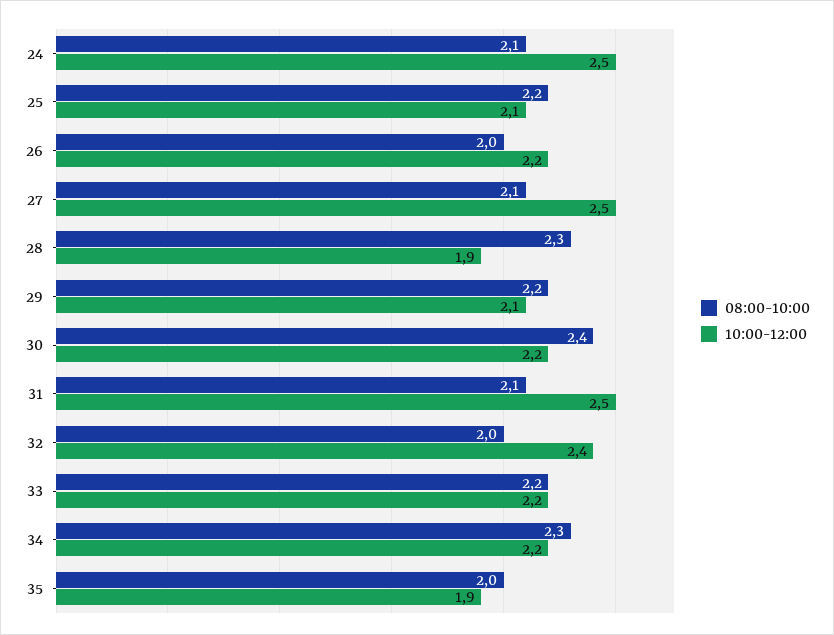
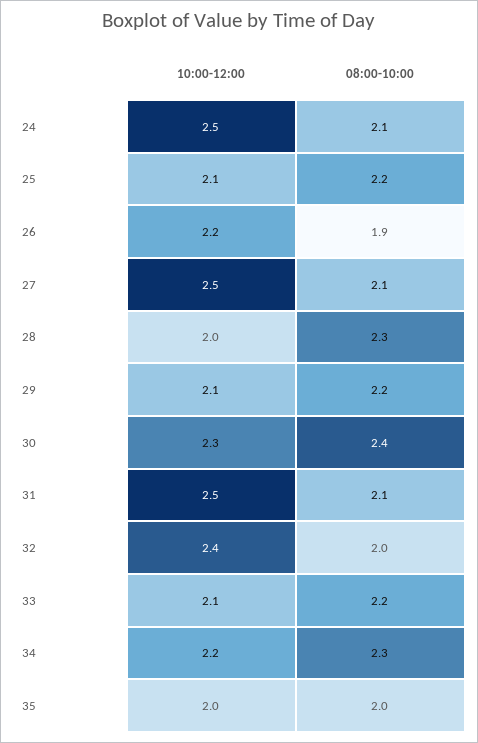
08:00-10:00, 26: 2 -> 1.9
10:00-12:00, 28: 1.9 -> 2
10:00-12:00, 30: 2.2 -> 2.3
10:00-12:00, 33: 2.2 -> 2.1
10:00-12:00, 35: 1.9 -> 2

